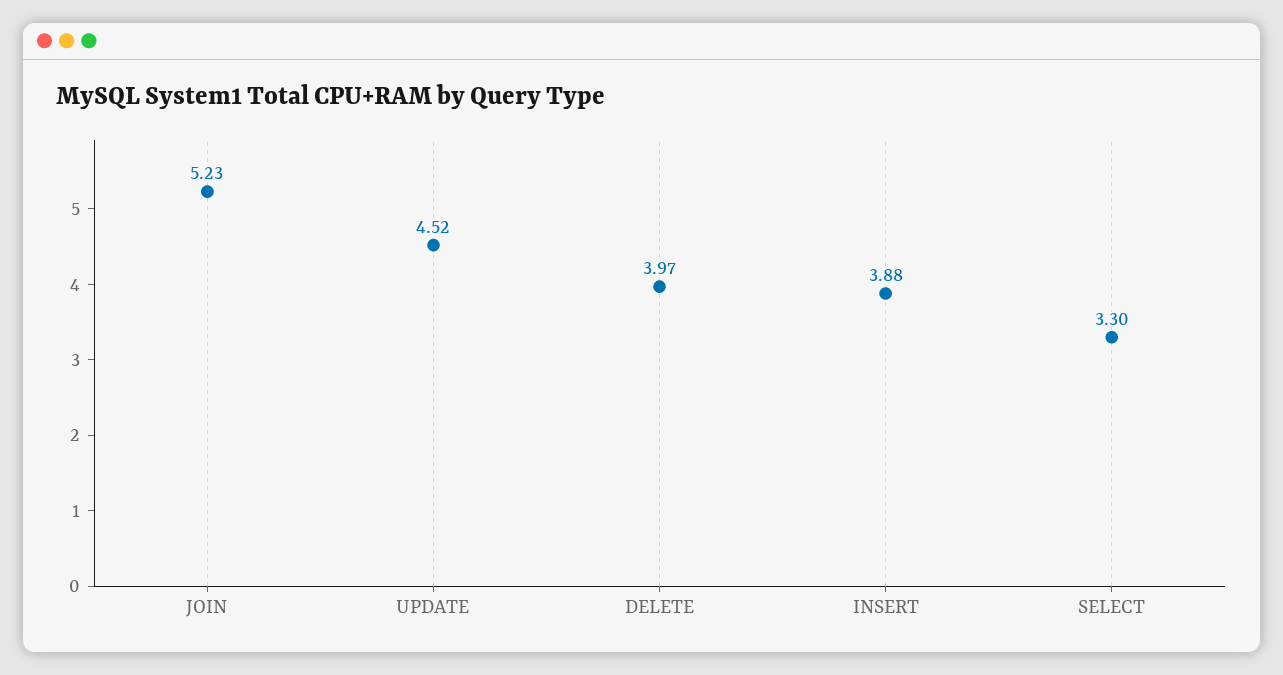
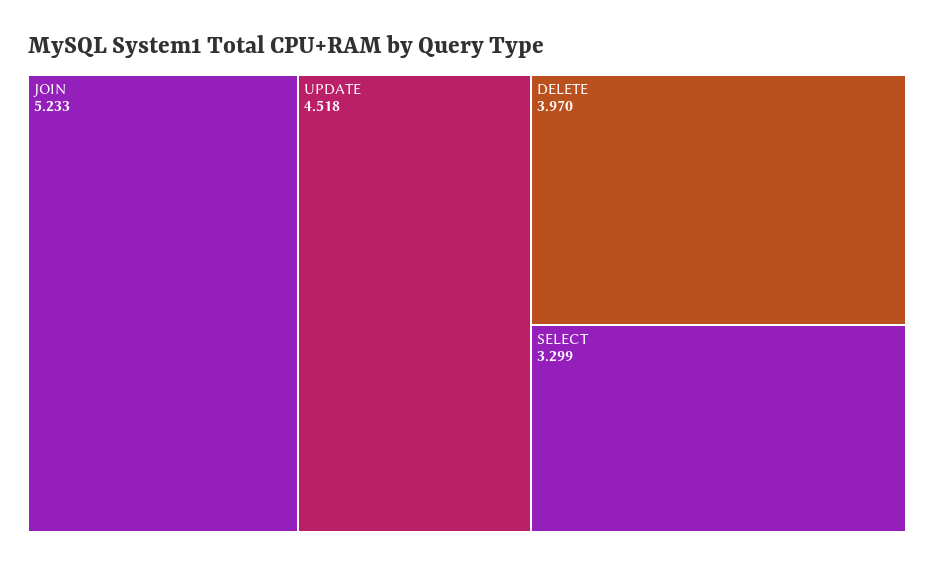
INSERT: 3.88 -> none

